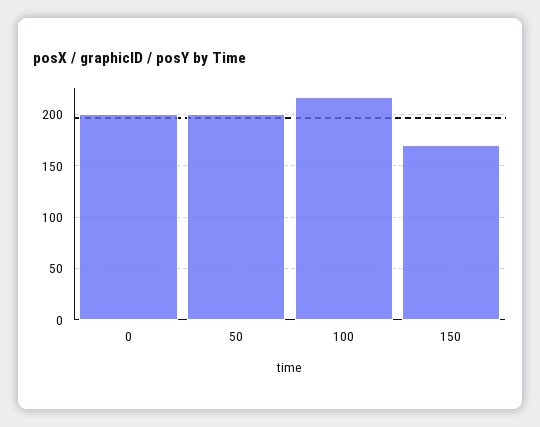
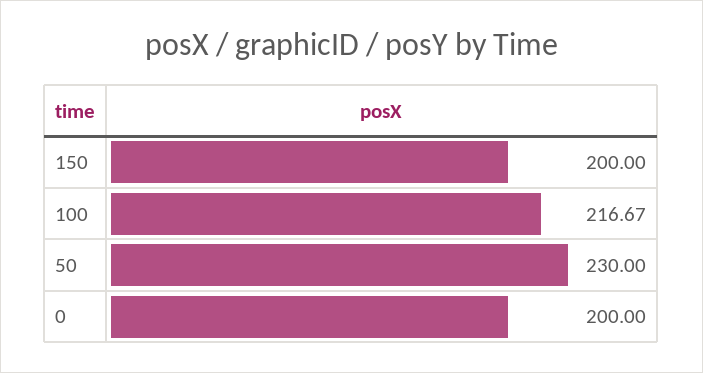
50: 200 -> 230
150: 170 -> 200

